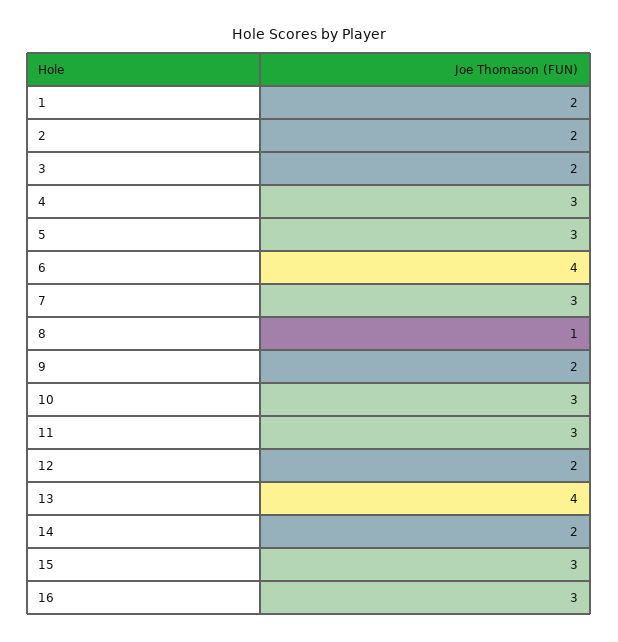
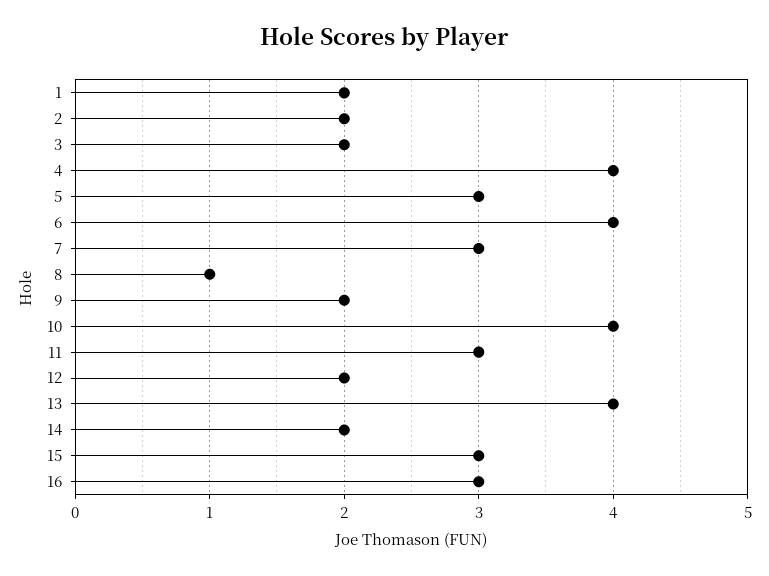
4: 3 -> 4
10: 3 -> 4

